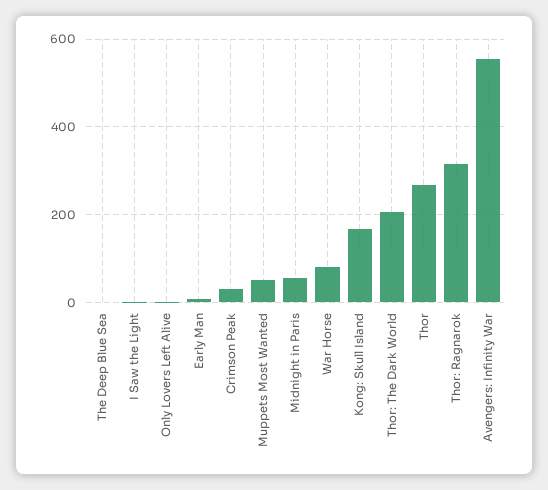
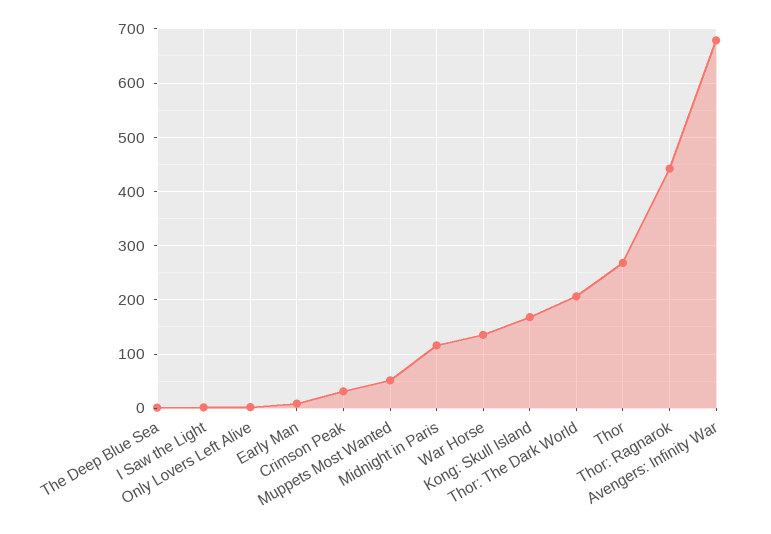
Midnight in Paris: 60 -> 120
War Horse: 80 -> 140
Thor: Ragnarok: 320 -> 440
Avengers: Infinity War: 560 -> 680

